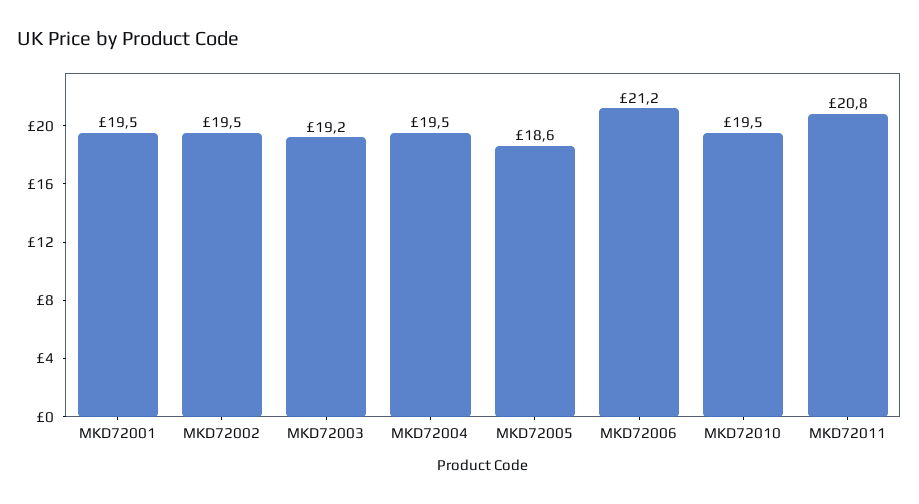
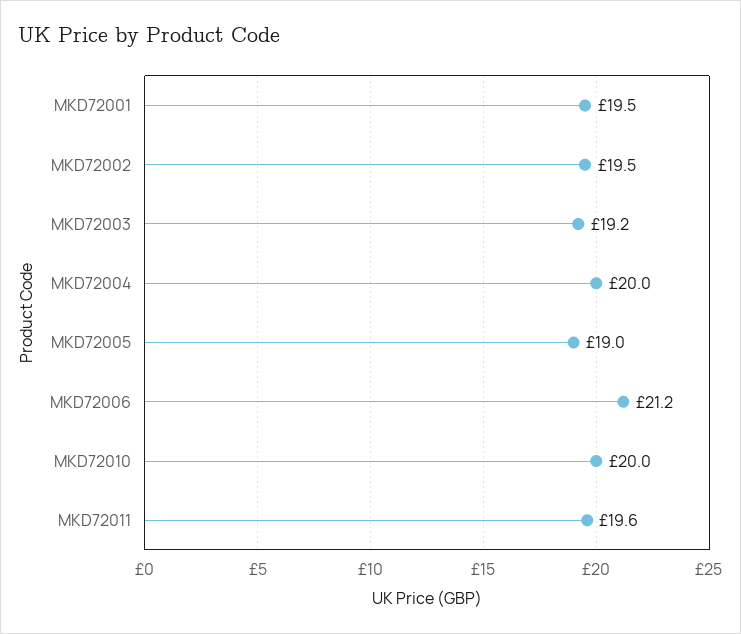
MKD72004: 19.5 -> 20
MKD72005: 18.6 -> 19
MKD72010: 19.5 -> 20
MKD72011: 20.8 -> 19.6

